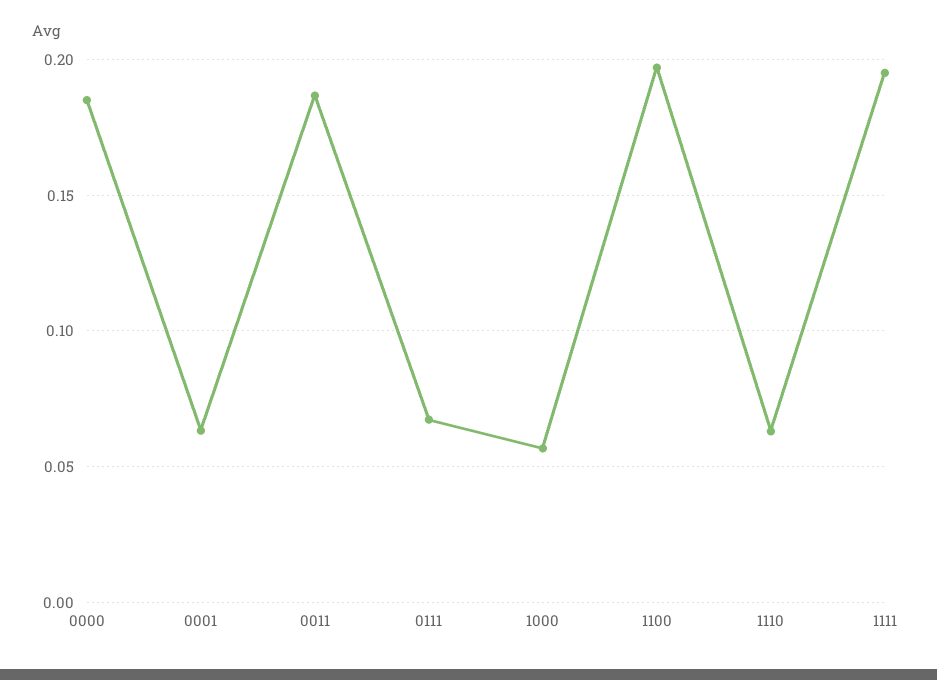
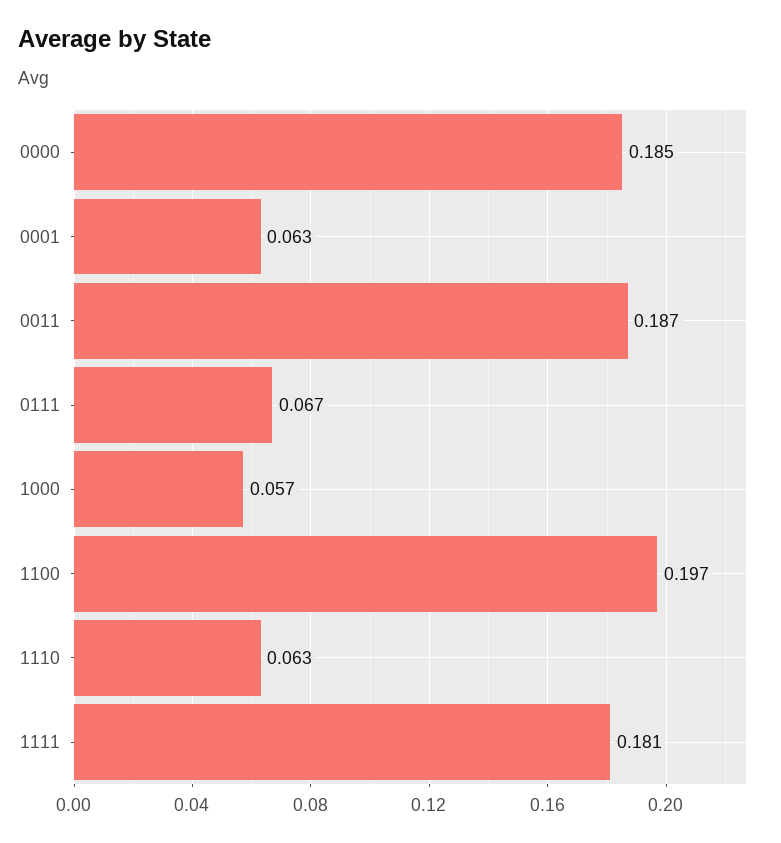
1111: 0.195 -> 0.181

